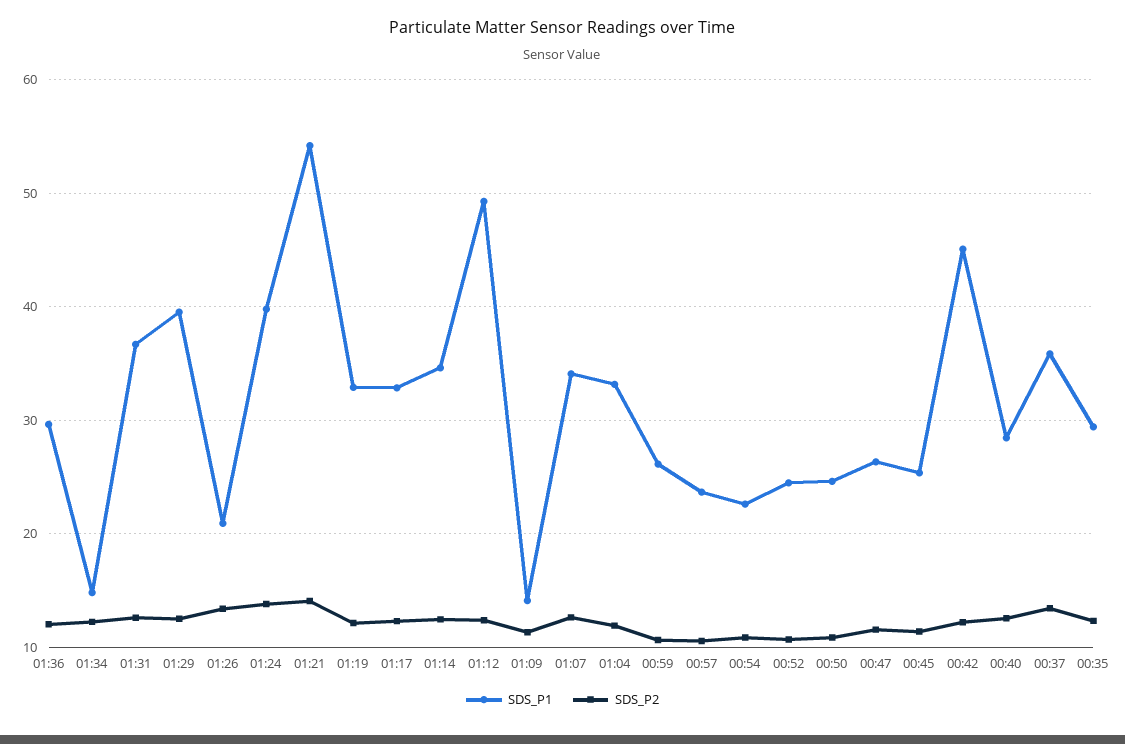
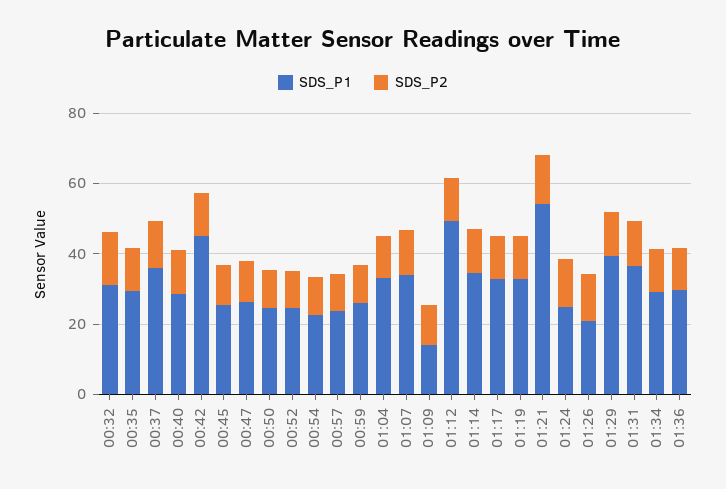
SDS_P1, 01:34: 15 -> 30
SDS_P1, 01:24: 40 -> 25
SDS_P1, 00:32: none -> 30
SDS_P2, 00:32: none -> 15

